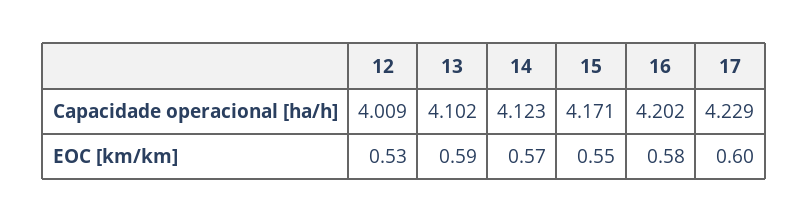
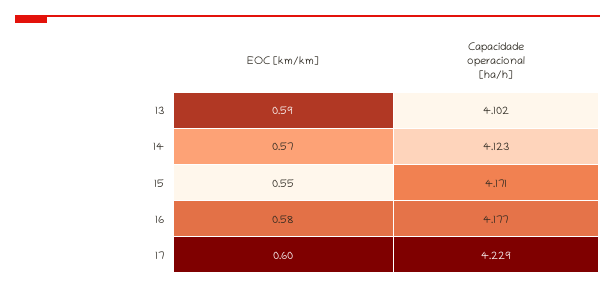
12, Capacidade operacional [ha/h]: 4.009 -> none
16, Capacidade operacional [ha/h]: 4.202 -> 4.177
12, EOC [km/km]: 0.53 -> none

